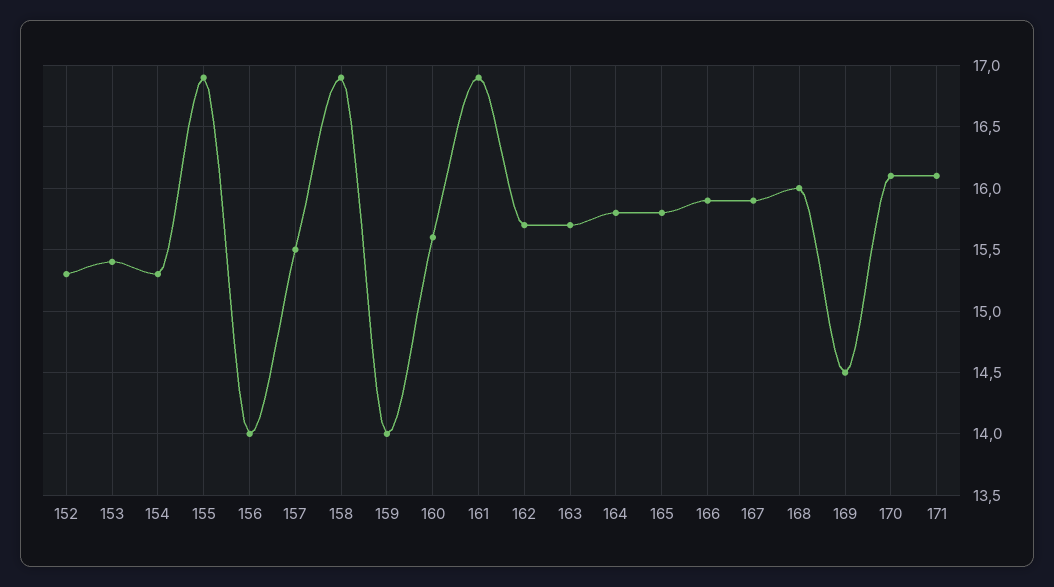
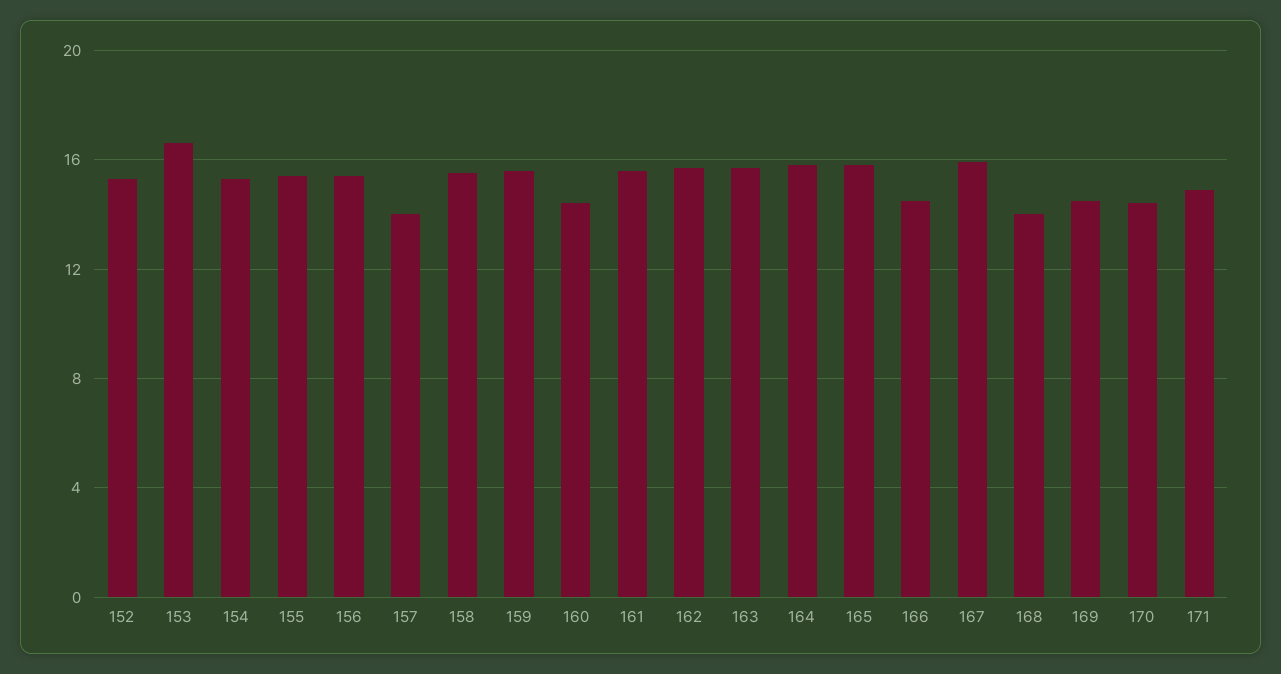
153: 15.4 -> 16.5
155: 16.9 -> 15.5
156: 14 -> 15.5
157: 15.5 -> 14
158: 16.9 -> 15.5
159: 14 -> 15.5
160: 15.6 -> 14.5
161: 16.9 -> 15.5
166: 15.9 -> 14.5
168: 16 -> 14
170: 16.1 -> 14.5
171: 16.1 -> 15

